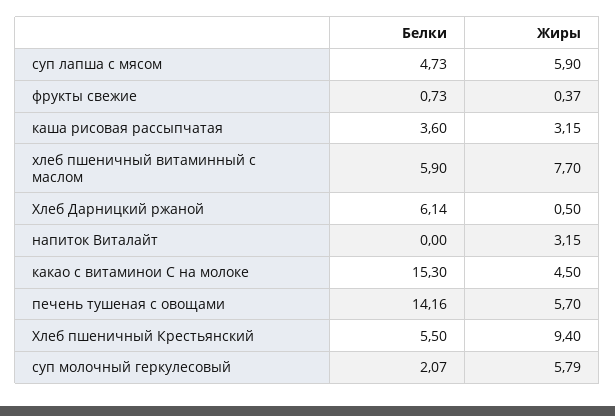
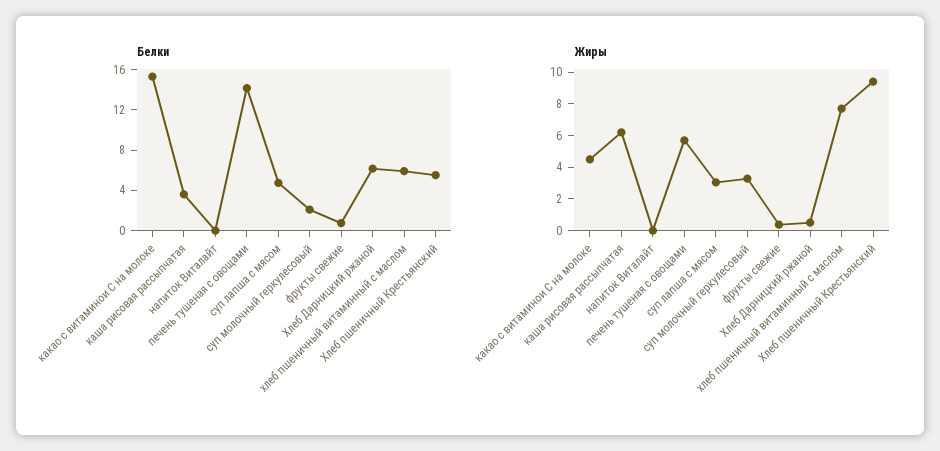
Жиры, суп лапша с мясом: 5.9 -> 3
Жиры, каша рисовая рассыпчатая: 3.15 -> 6
Жиры, напиток Виталайт: 3.15 -> 0
Жиры, суп молочный геркулесовый: 5.79 -> 3

